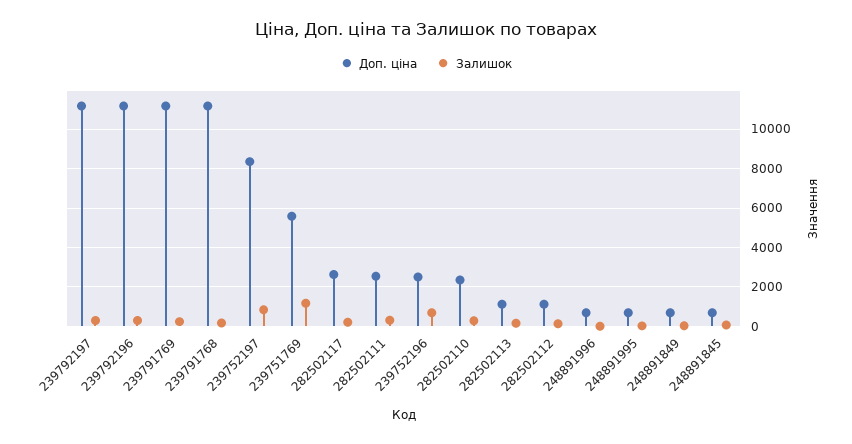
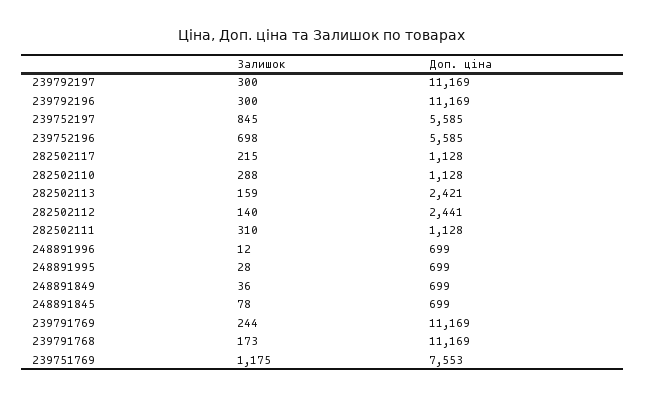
Доп. ціна, 239752197: 8500 -> 5585
Доп. ціна, 239751769: 5500 -> 7553
Доп. ціна, 282502117: 2500 -> 1128
Доп. ціна, 282502111: 2500 -> 1128
Доп. ціна, 239752196: 2500 -> 5585
Доп. ціна, 282502110: 2500 -> 1128
Доп. ціна, 282502113: 1000 -> 2421
Доп. ціна, 282502112: 1000 -> 2441

